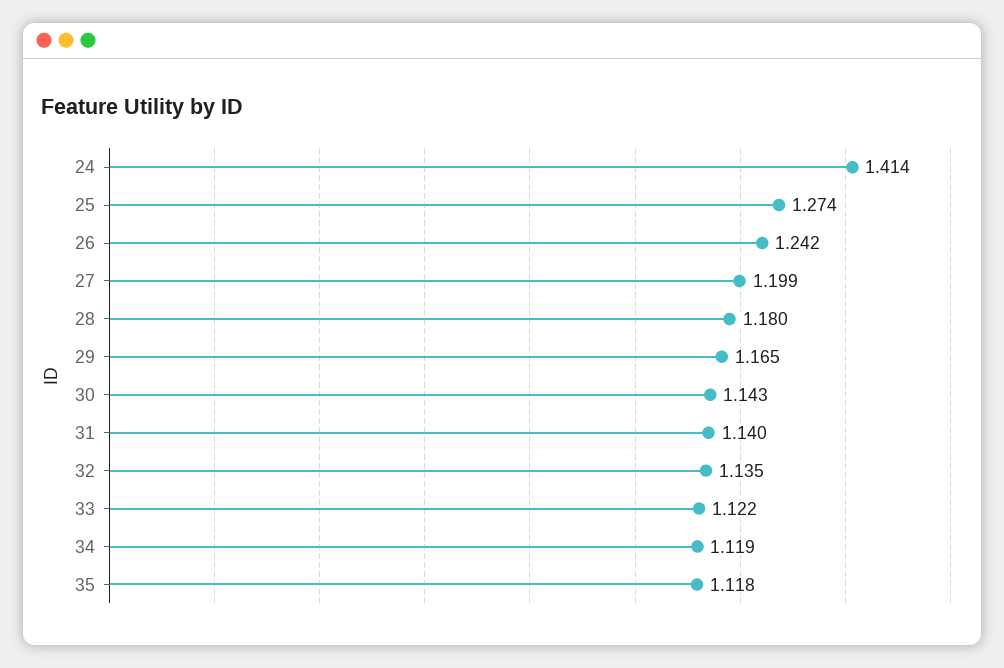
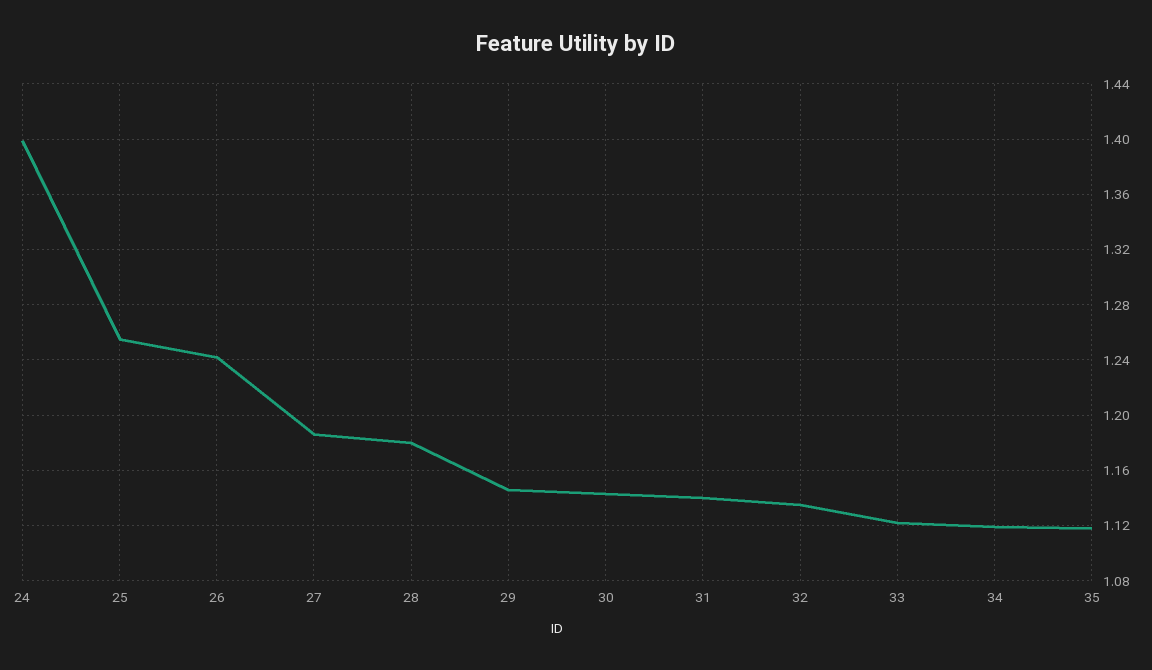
24: 1.414 -> 1.4
25: 1.274 -> 1.255
27: 1.199 -> 1.185
29: 1.165 -> 1.145

